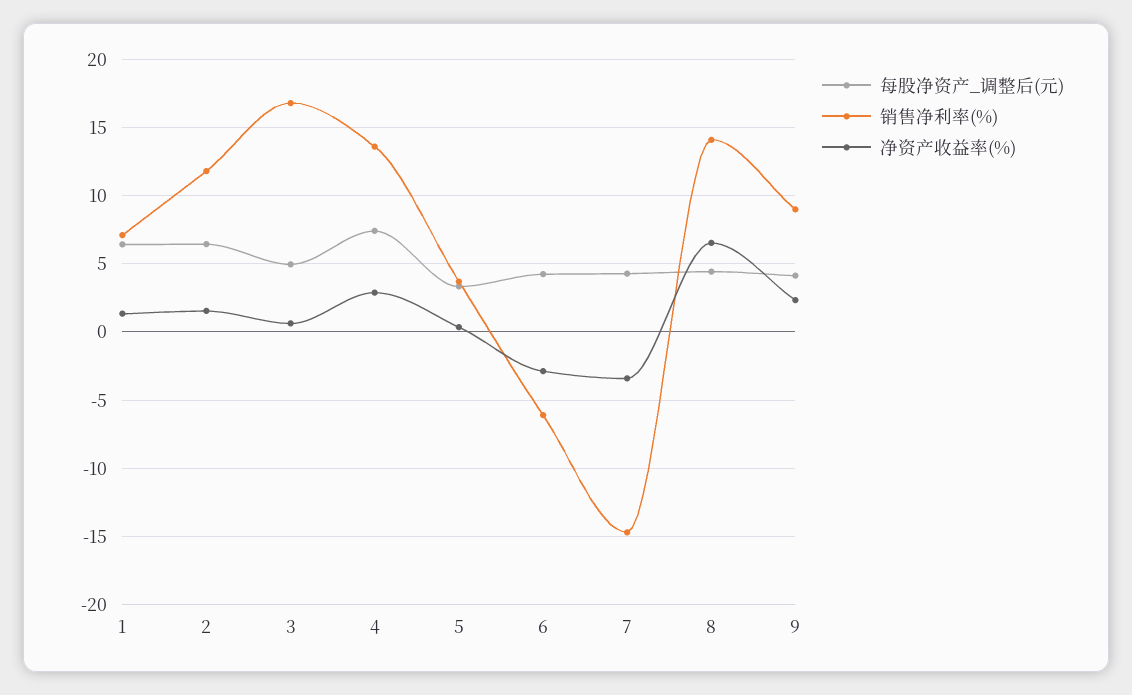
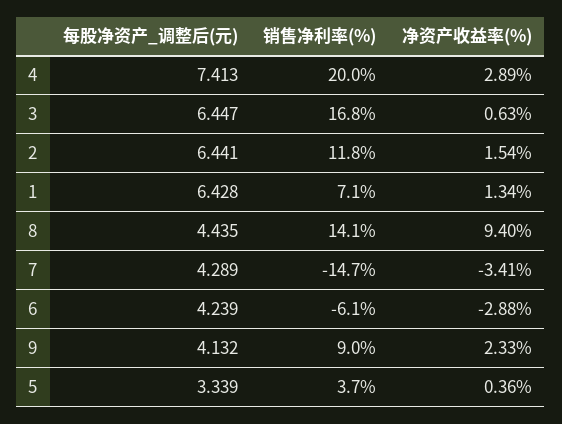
每股净资产_调整后(元), 3: 5 -> 6.447
销售净利率(%), 4: 13.5 -> 20
净资产收益率(%), 8: 6.5 -> 9.4

